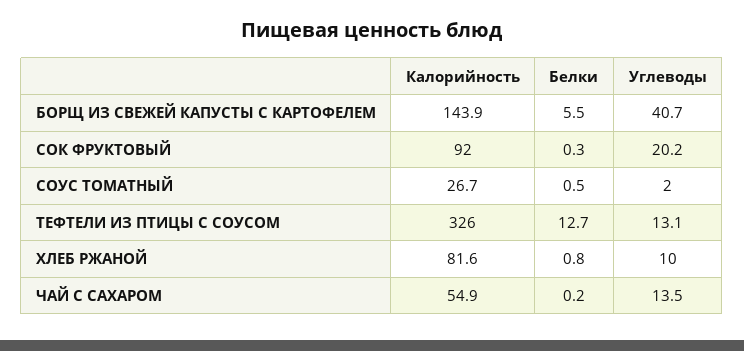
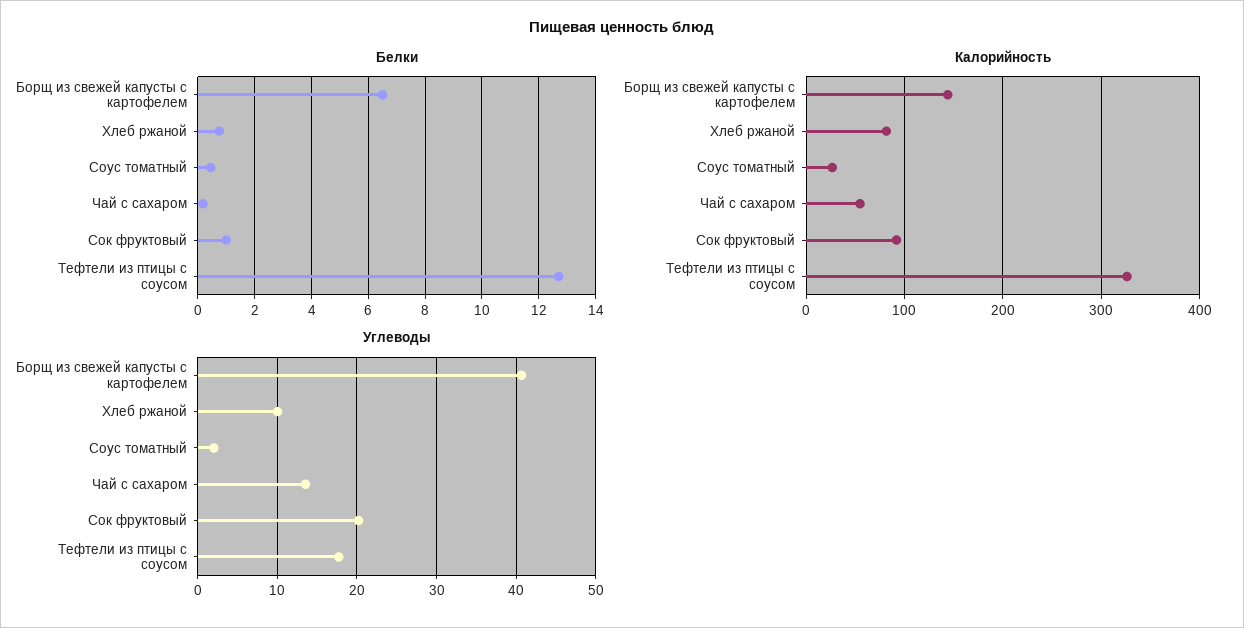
Белки, БОРЩ ИЗ СВЕЖЕЙ КАПУСТЫ С КАРТОФЕЛЕМ: 5.5 -> 6.5
Белки, СОК ФРУКТОВЫЙ: 0.3 -> 1
Углеводы, ТЕФТЕЛИ ИЗ ПТИЦЫ С СОУСОМ: 13.1 -> 18

